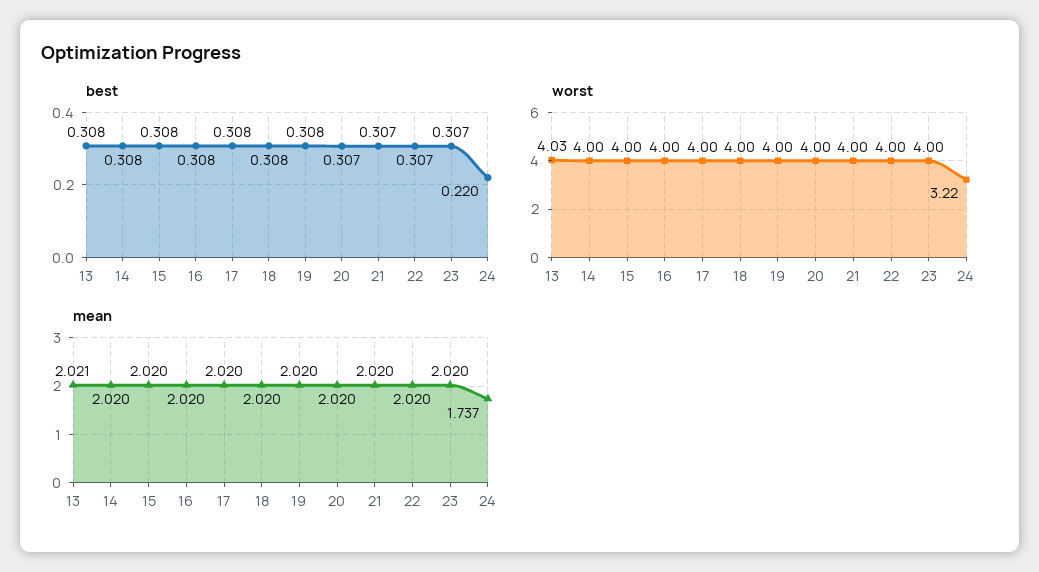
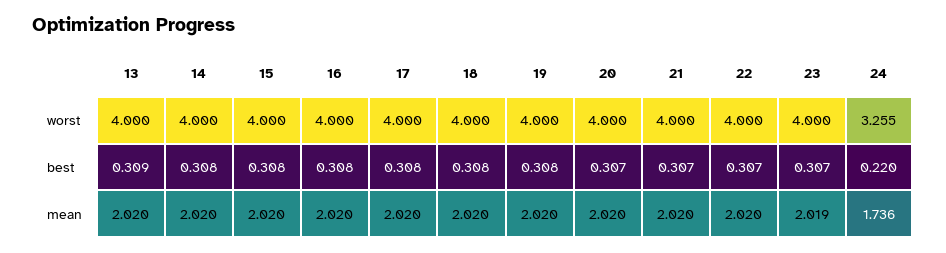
best, 13: 0.308 -> 0.309
worst, 13: 4.03 -> 4
worst, 24: 3.22 -> 3.255
mean, 13: 2.021 -> 2.02
mean, 23: 2.02 -> 2.019
mean, 24: 1.737 -> 1.736

